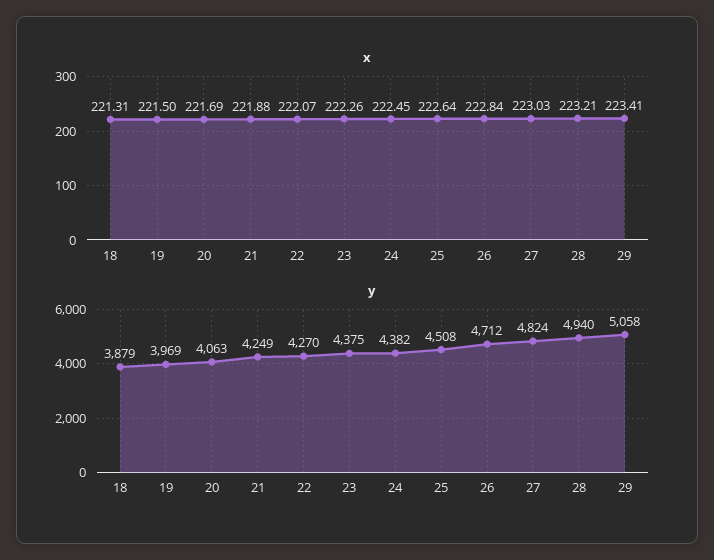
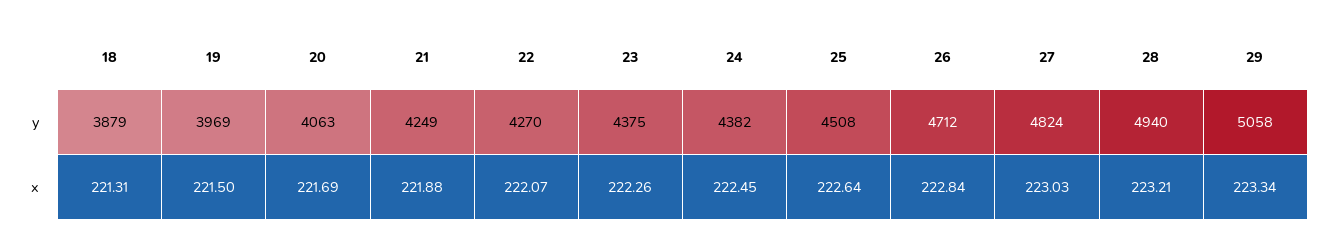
x, 29: 223.41 -> 223.34

